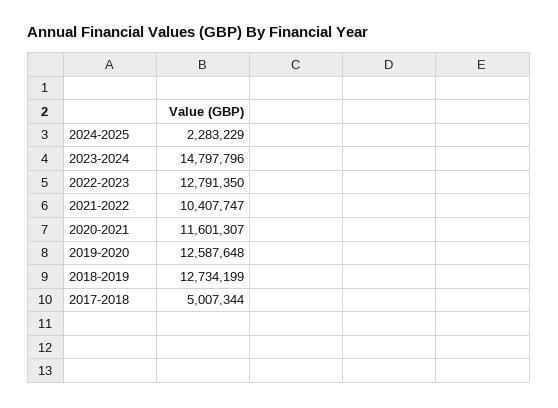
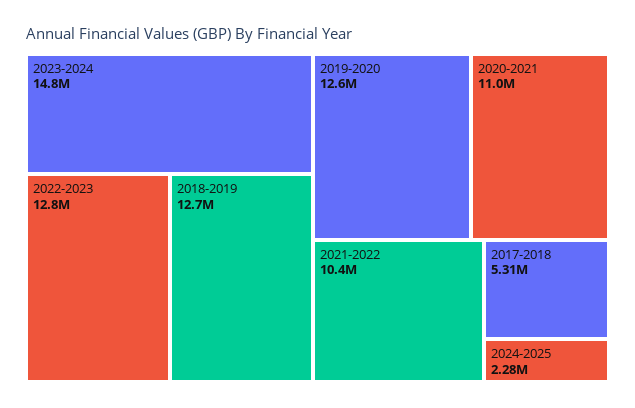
2020-2021: 11601307 -> 11000000
2017-2018: 5007344 -> 5310000

